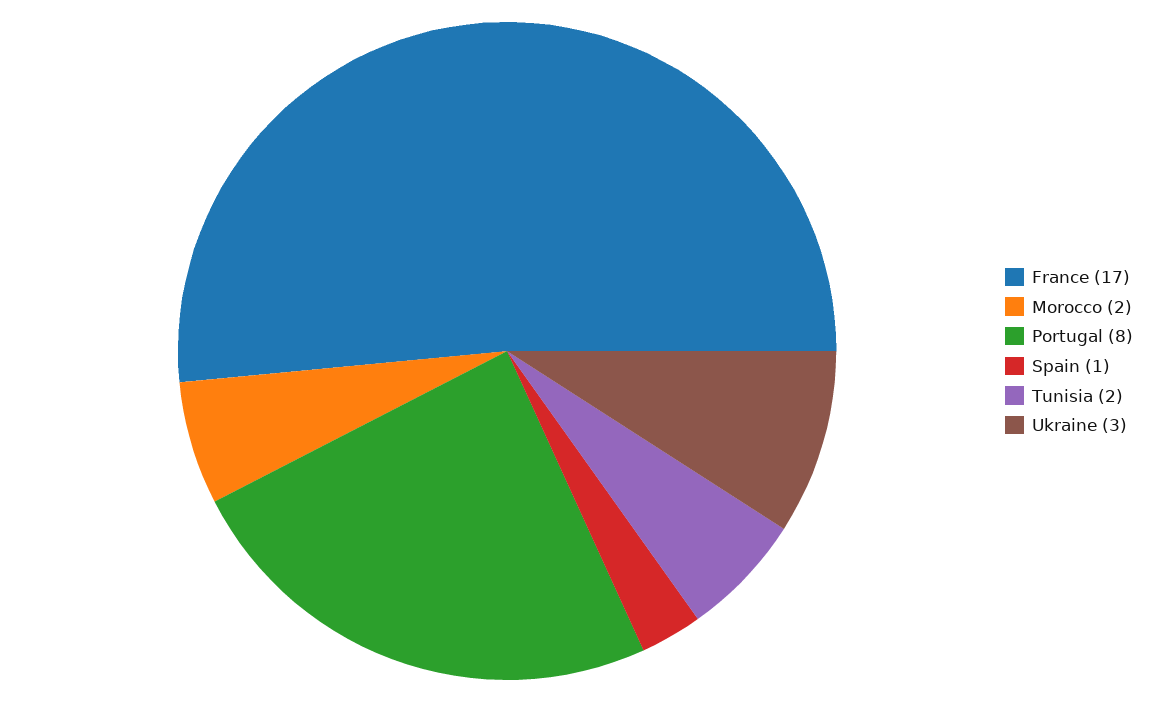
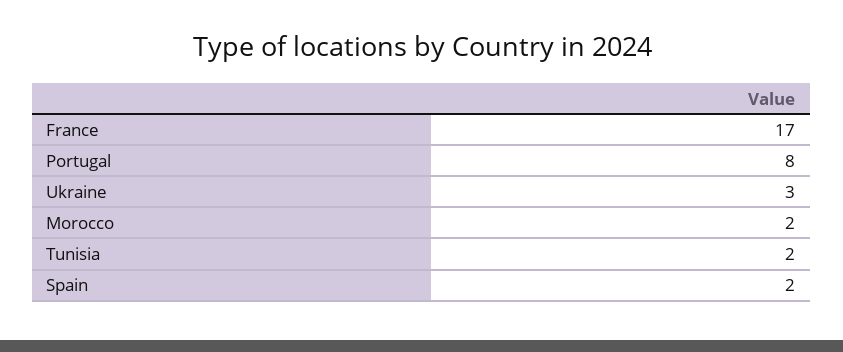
Spain: 1 -> 2

